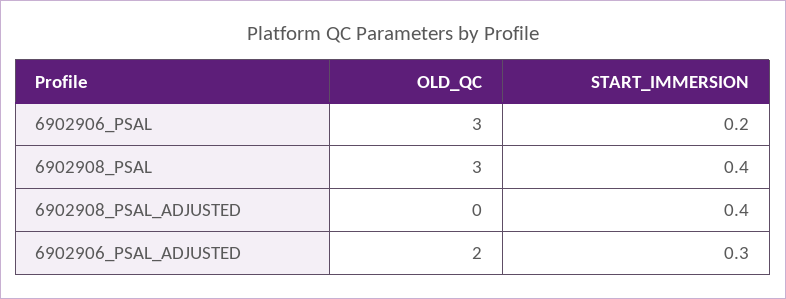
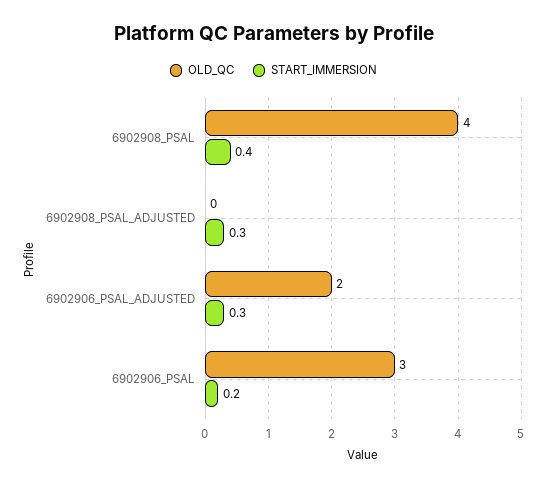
OLD_QC, 6902908_PSAL: 3 -> 4
START_IMMERSION, 6902908_PSAL_ADJUSTED: 0.4 -> 0.3

